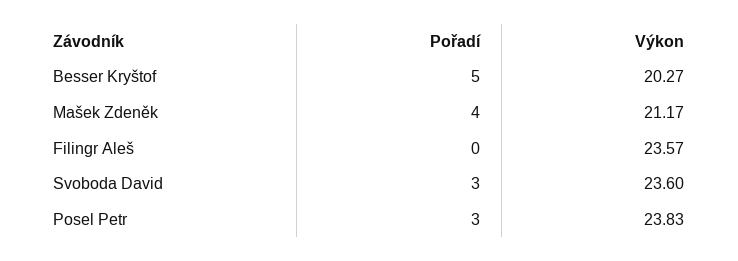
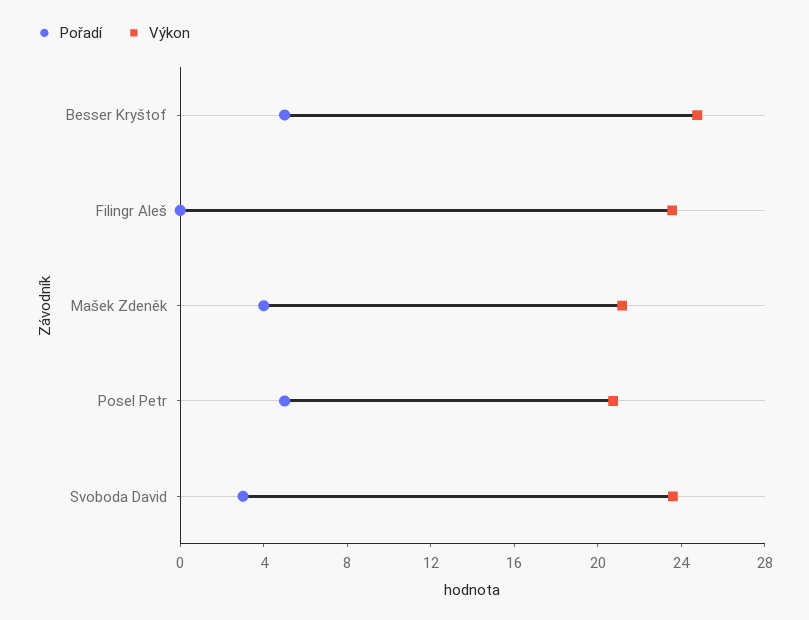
Výkon, Besser Kryštof: 20.27 -> 25
Pořadí, Posel Petr: 3 -> 5
Výkon, Posel Petr: 23.83 -> 21

